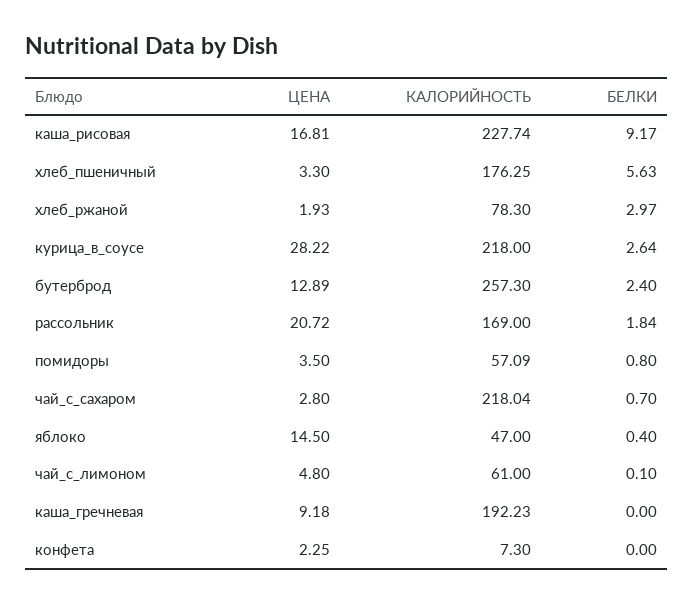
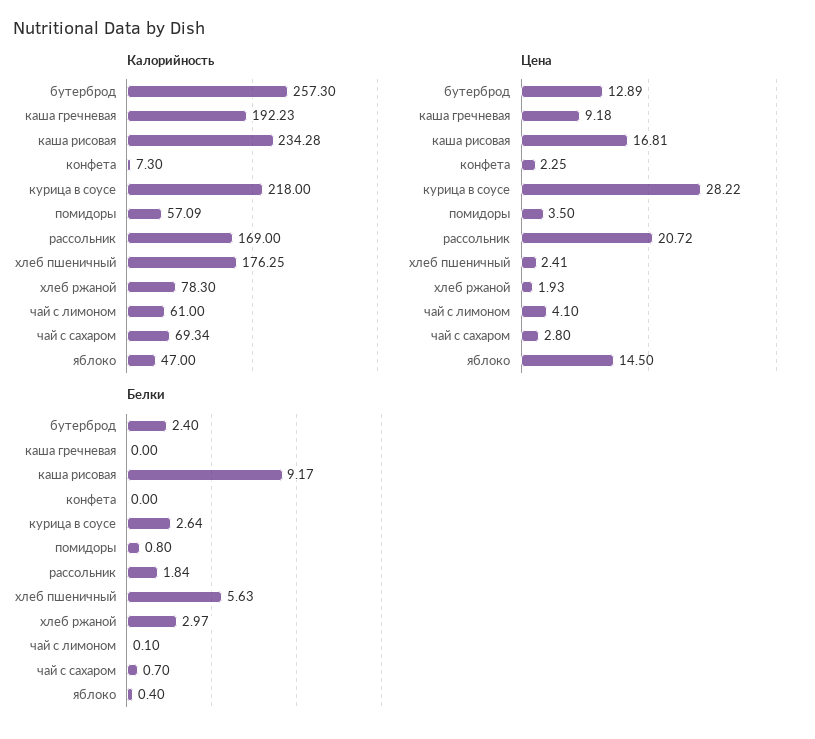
КАЛОРИЙНОСТЬ, каша_рисовая: 227.74 -> 234.28
ЦЕНА, хлеб_пшеничный: 3.3 -> 2.41
КАЛОРИЙНОСТЬ, чай_с_сахаром: 218.04 -> 69.34
ЦЕНА, чай_с_лимоном: 4.8 -> 4.1

